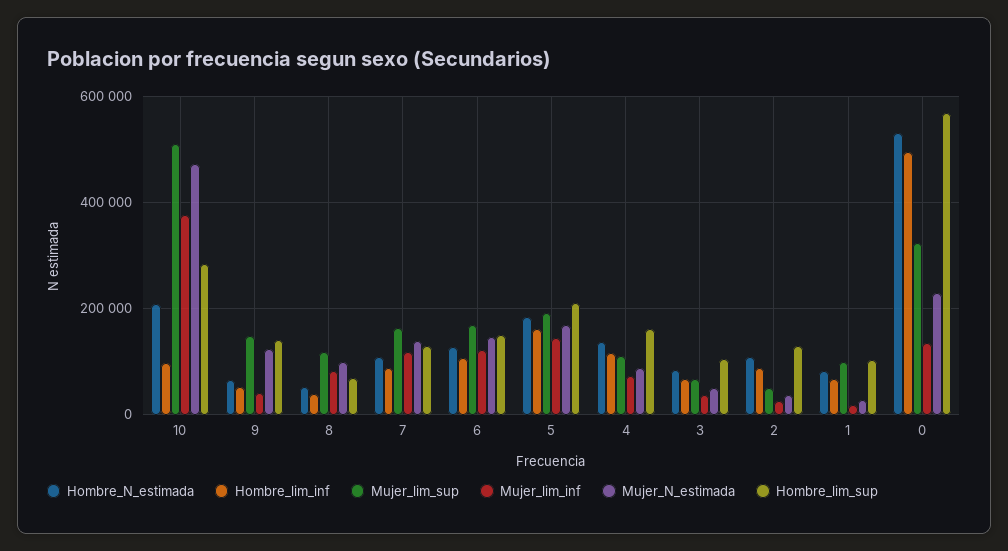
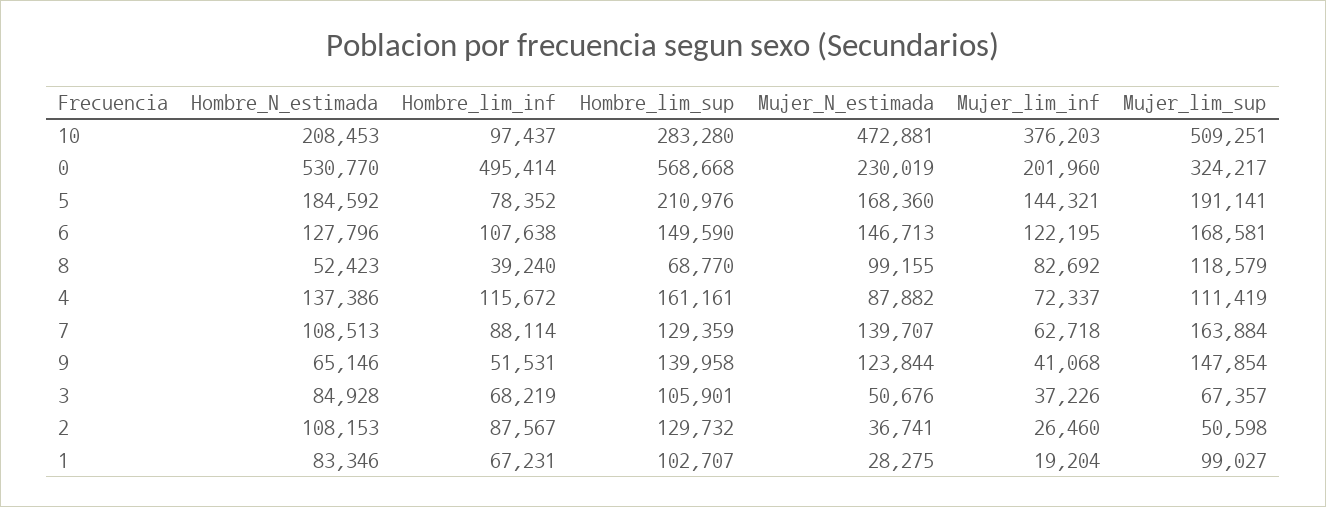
Mujer_lim_inf, 7: 120000 -> 62718
Hombre_lim_inf, 5: 160000 -> 78352
Mujer_lim_inf, 0: 140000 -> 201960

